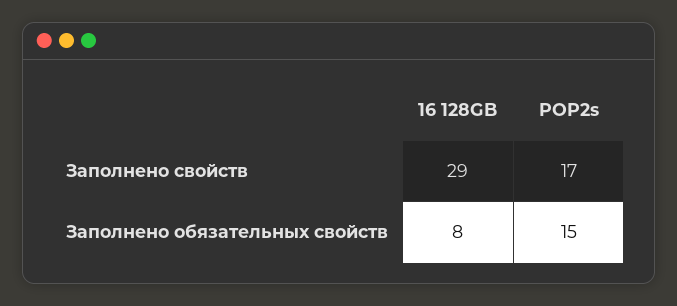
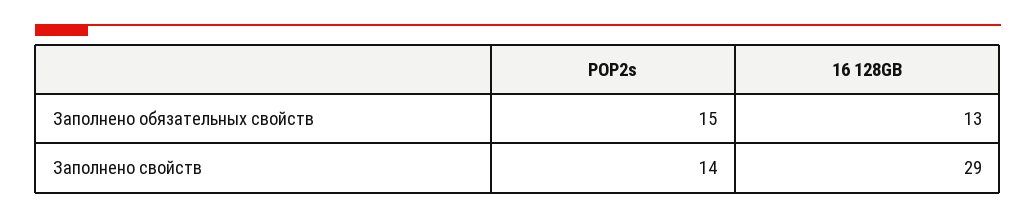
POP2s, Заполнено свойств: 17 -> 14
16 128GB, Заполнено обязательных свойств: 8 -> 13

